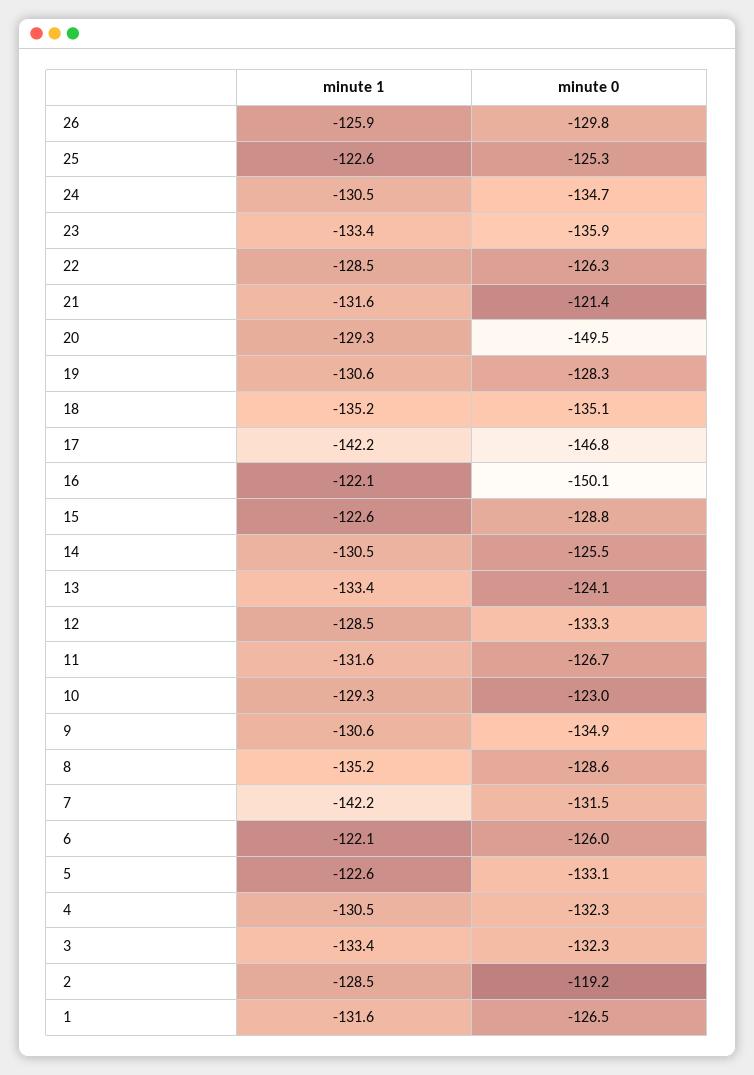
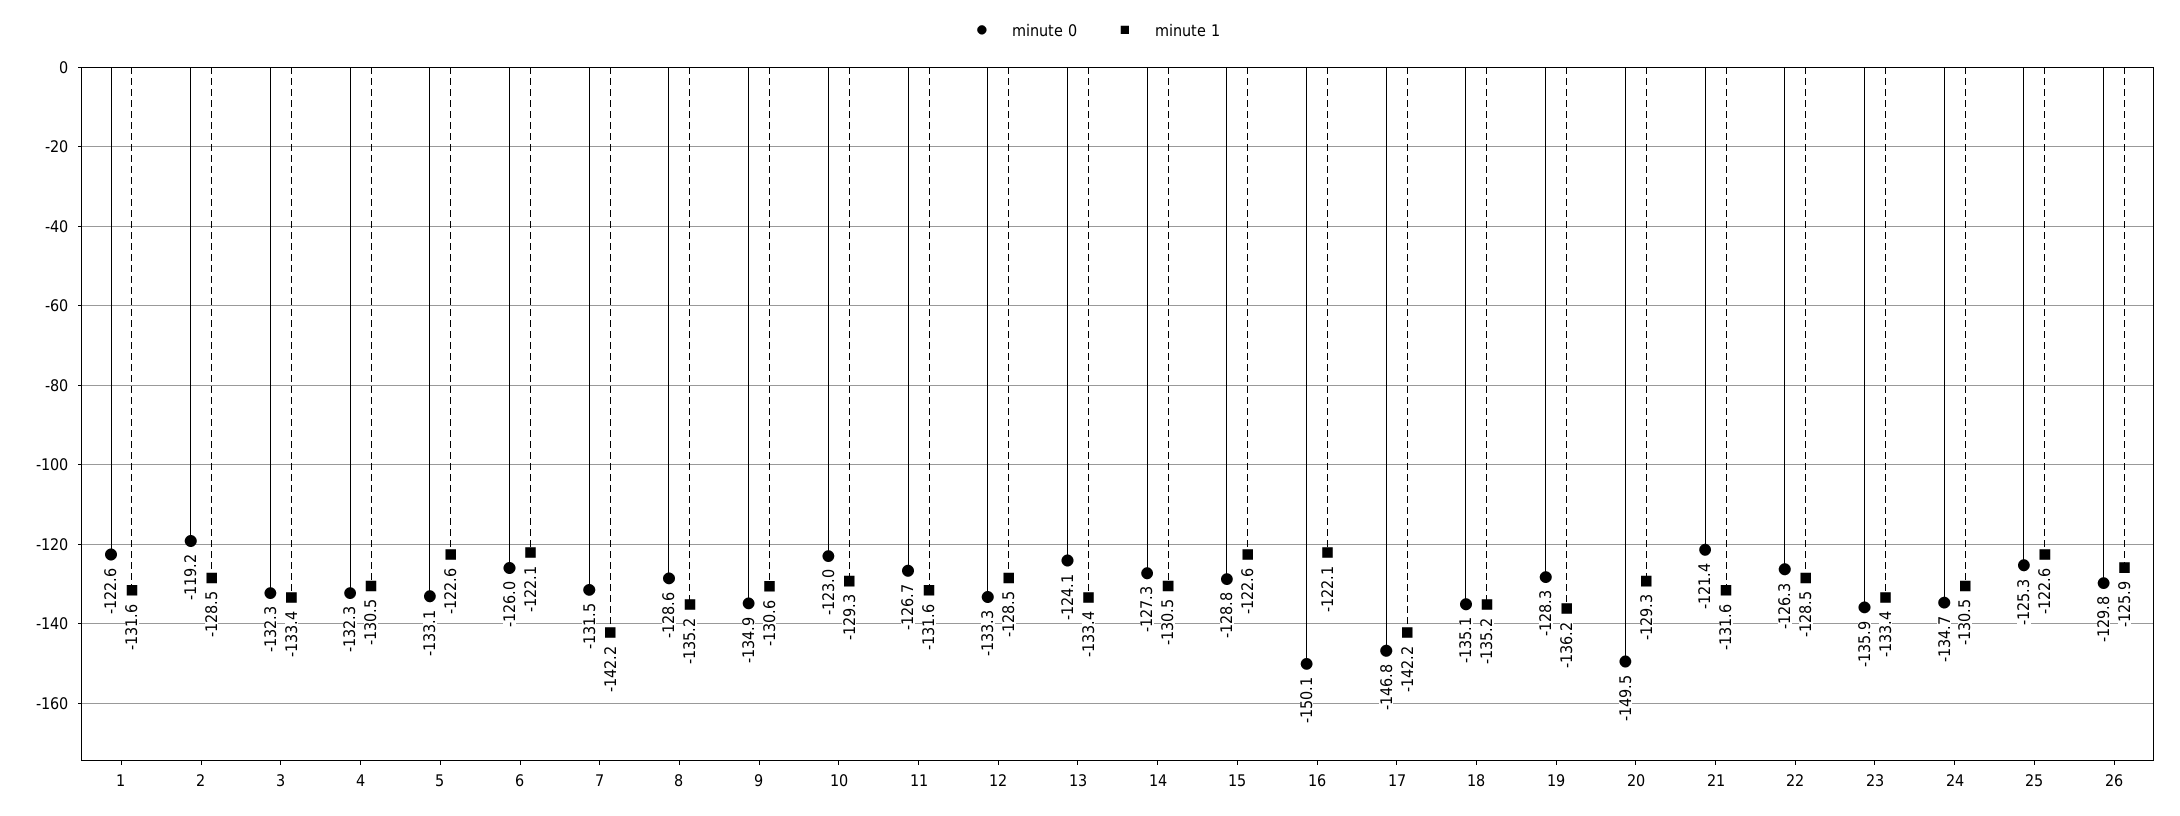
minute 1, 19: -130.6 -> -136.2
minute 0, 14: -125.5 -> -127.3
minute 0, 1: -126.5 -> -122.6

